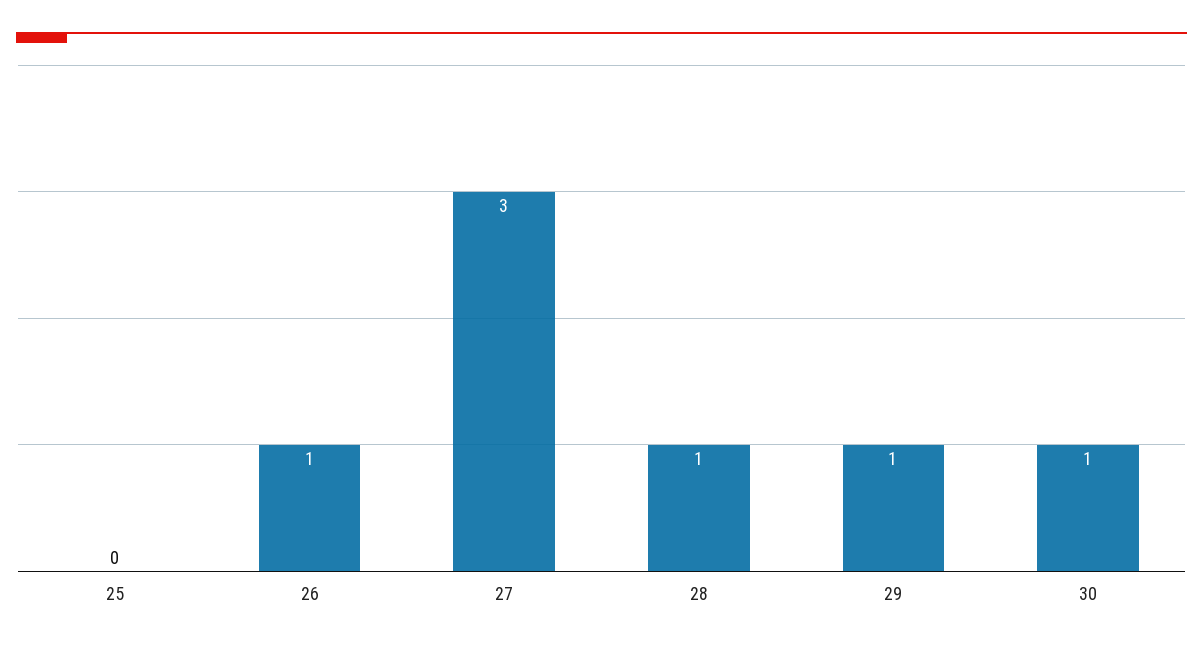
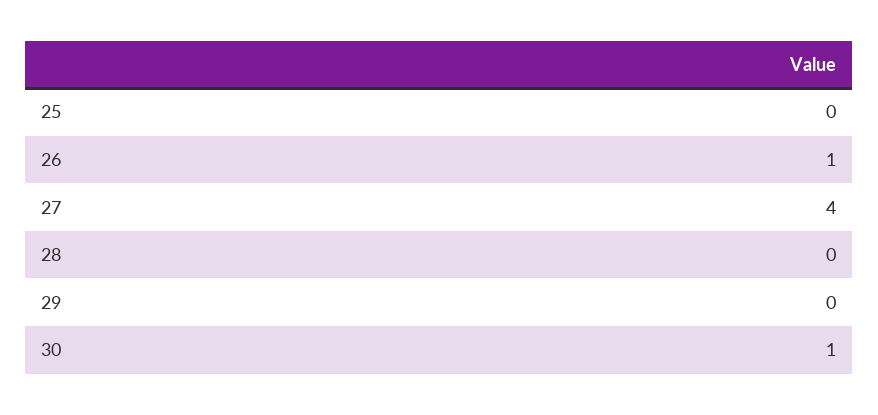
27: 3 -> 4
28: 1 -> 0
29: 1 -> 0

